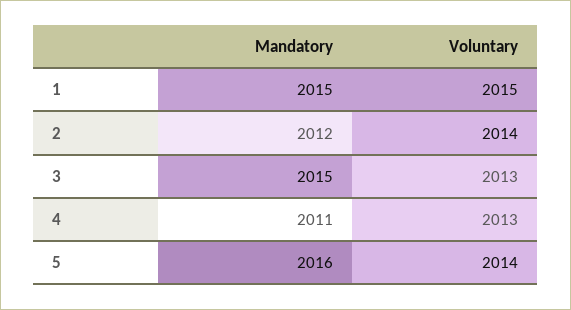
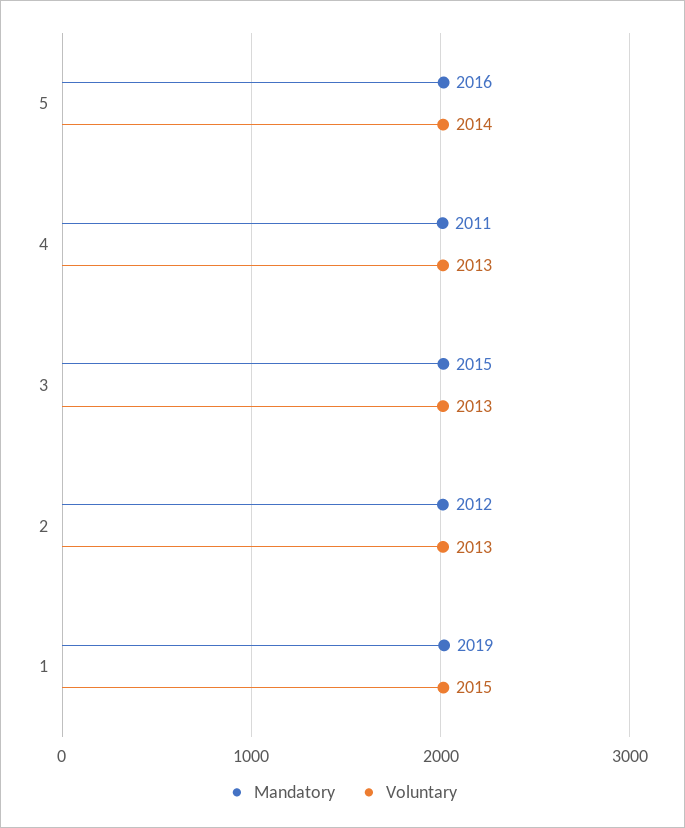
Mandatory, 1: 2015 -> 2019
Voluntary, 2: 2014 -> 2013

